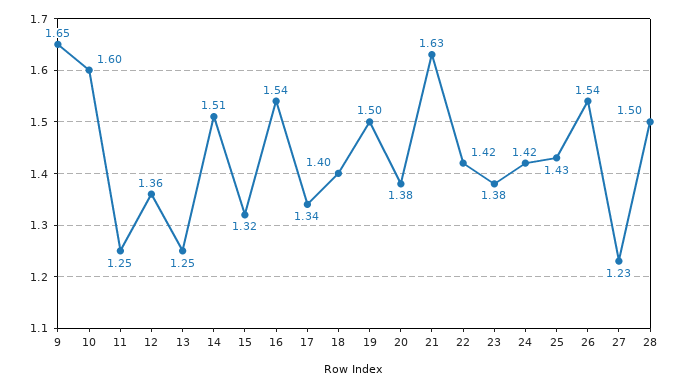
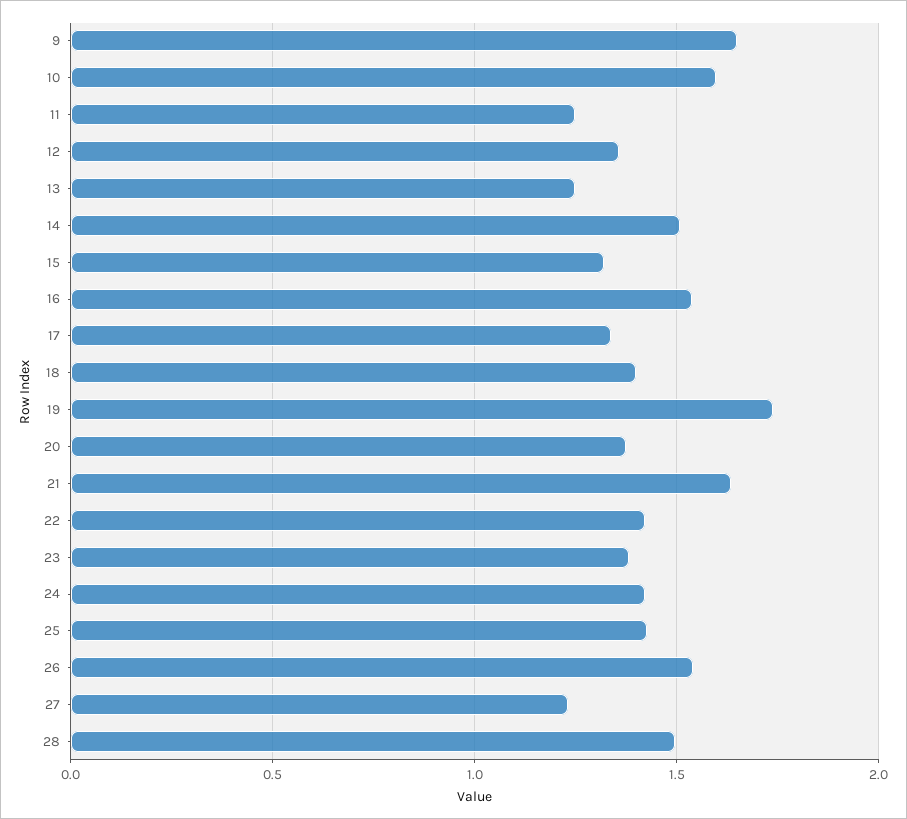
19: 1.5 -> 1.75

